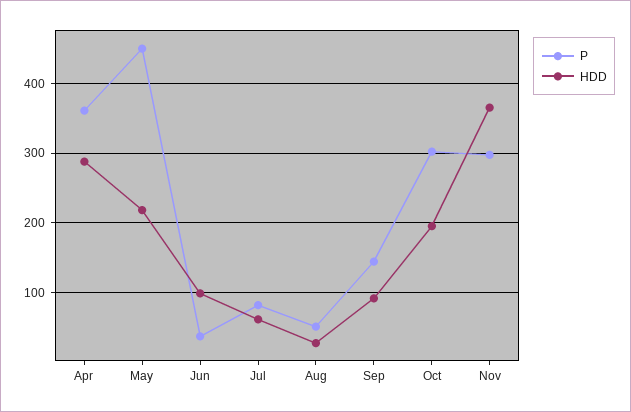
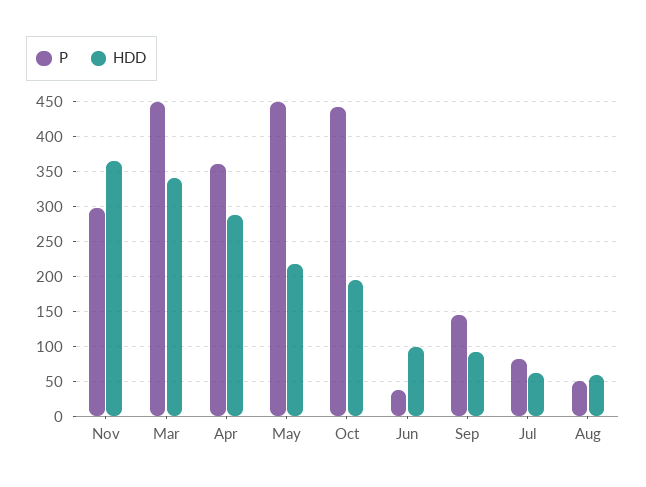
HDD, Aug: 30 -> 60
P, Oct: 300 -> 440
P, Mar: none -> 450
HDD, Mar: none -> 340

